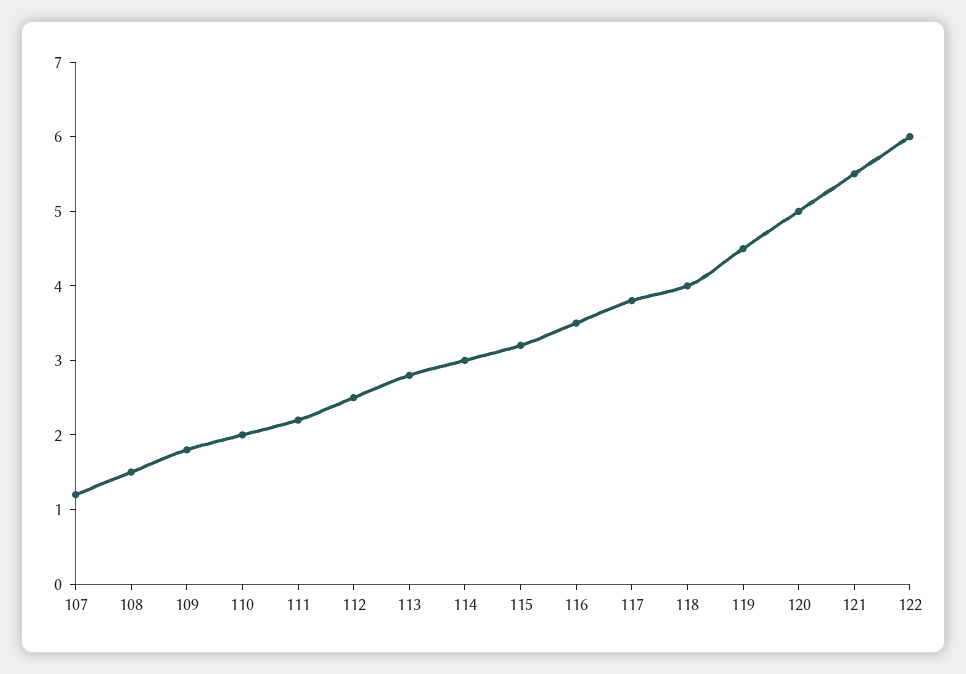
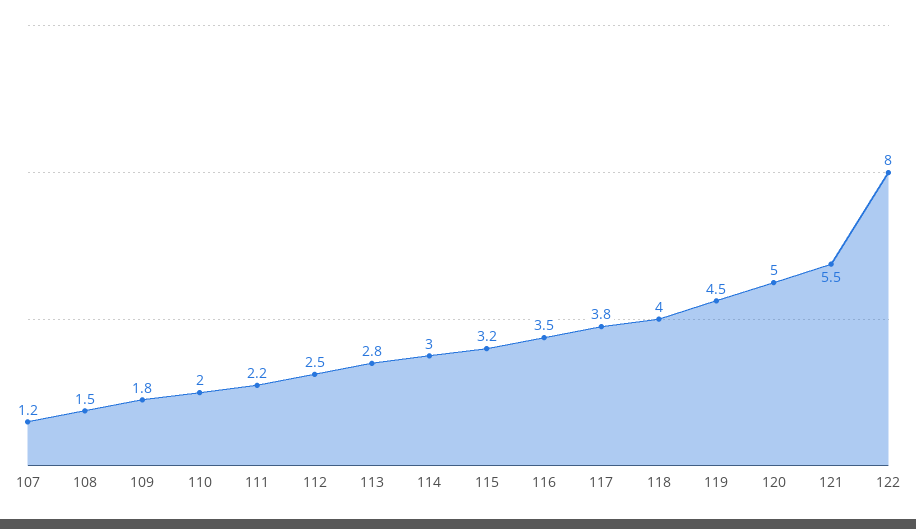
122: 6 -> 8

